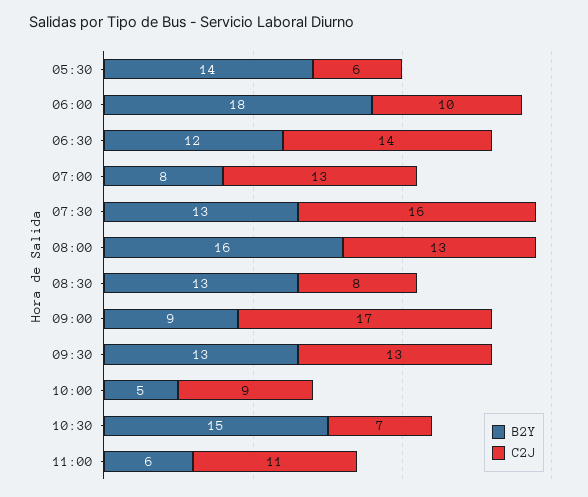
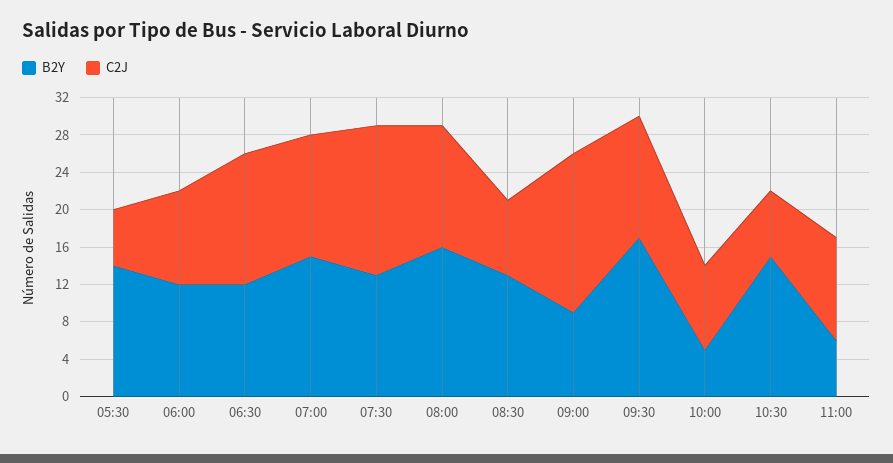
B2Y, 06:00: 18 -> 12
B2Y, 07:00: 8 -> 15
B2Y, 09:30: 13 -> 17

